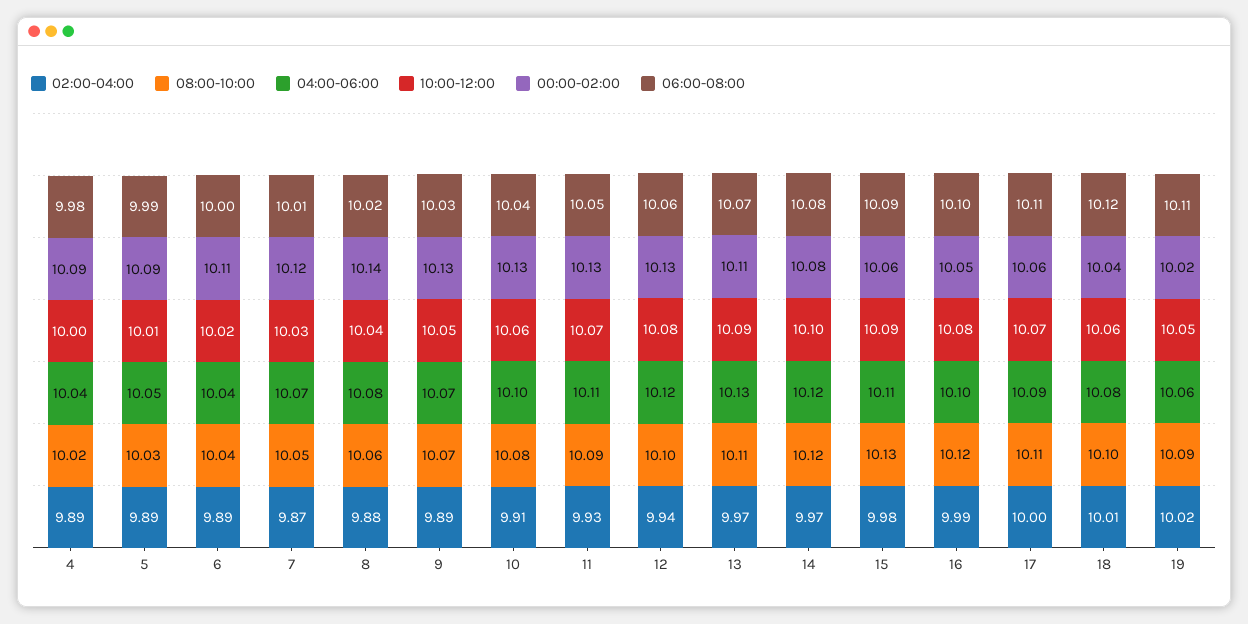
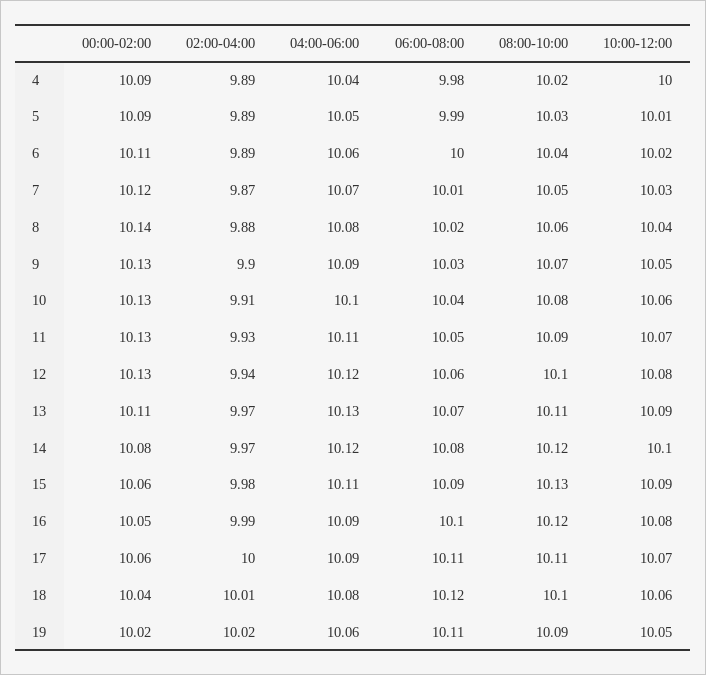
04:00-06:00, 6: 10.04 -> 10.06
02:00-04:00, 9: 9.89 -> 9.9
04:00-06:00, 9: 10.07 -> 10.09
04:00-06:00, 16: 10.1 -> 10.09

